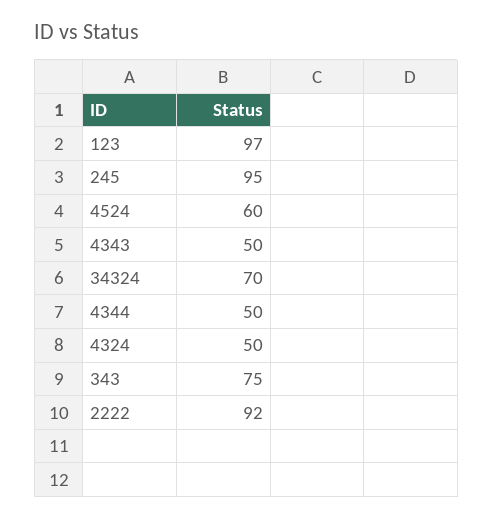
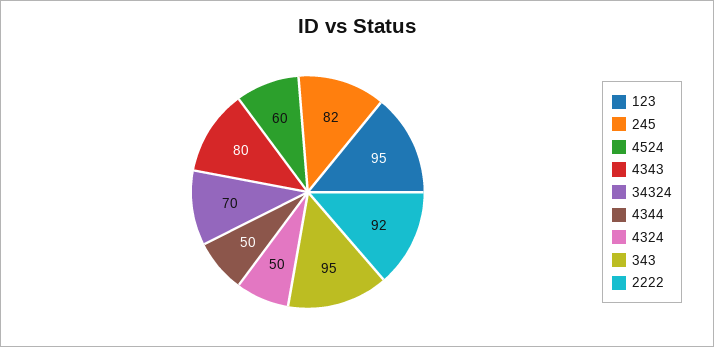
123: 97 -> 95
245: 95 -> 82
4343: 50 -> 80
343: 75 -> 95

